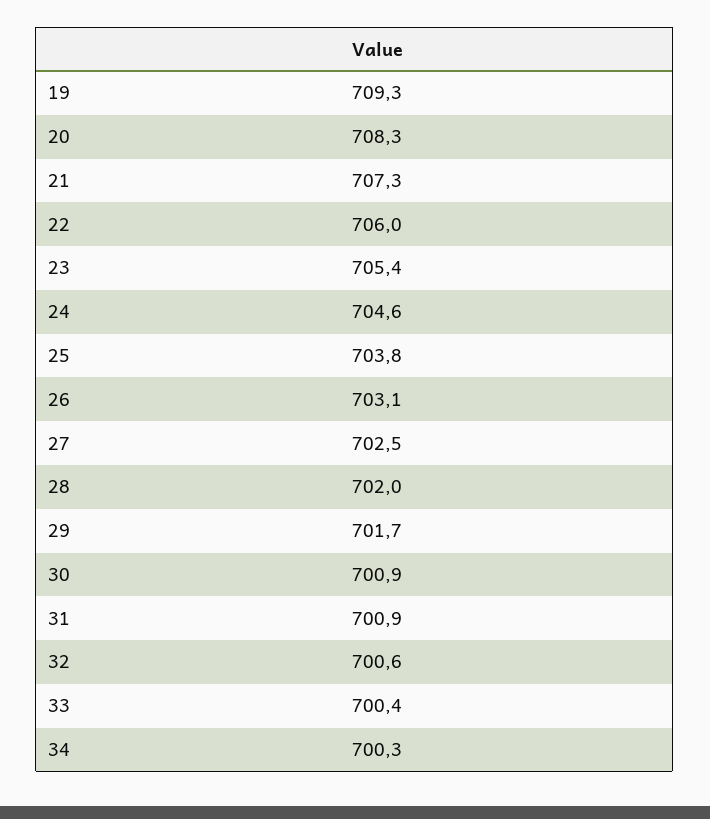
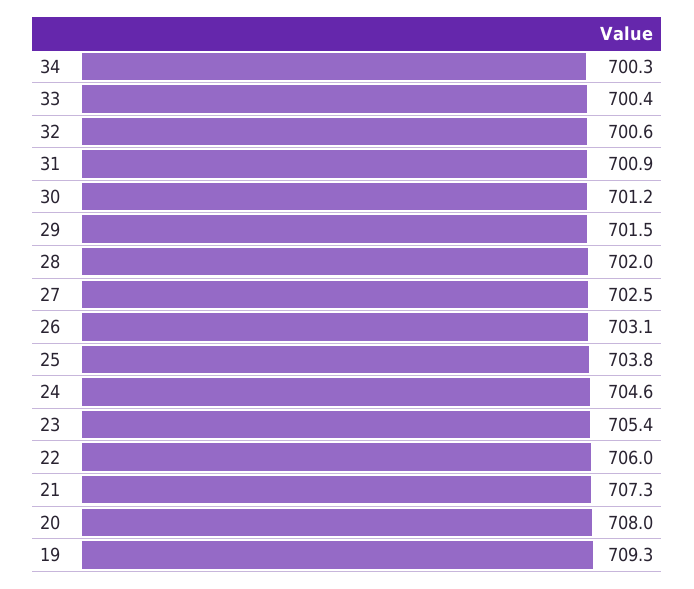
20: 708.3 -> 708
29: 701.7 -> 701.5
30: 700.9 -> 701.2

